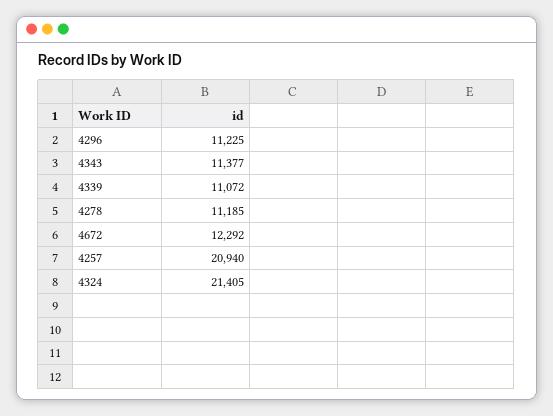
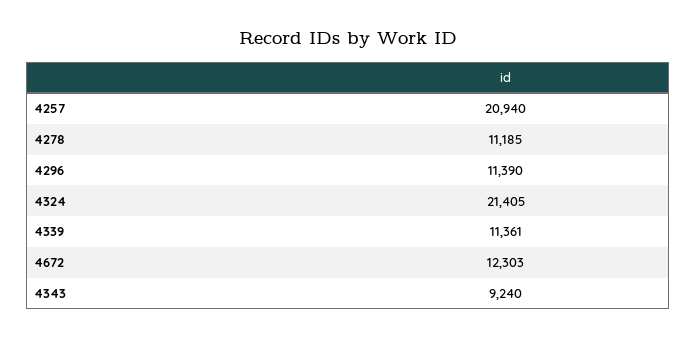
4296: 11225 -> 11390
4343: 11377 -> 9240
4339: 11072 -> 11361
4672: 12292 -> 12303

